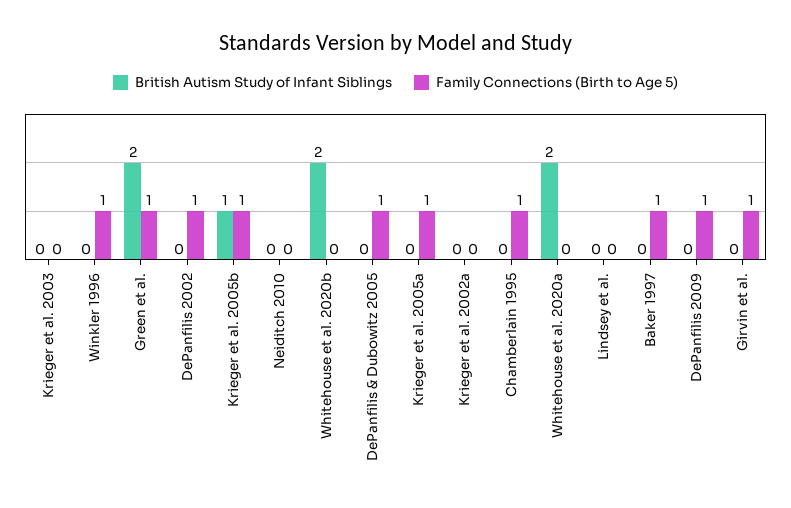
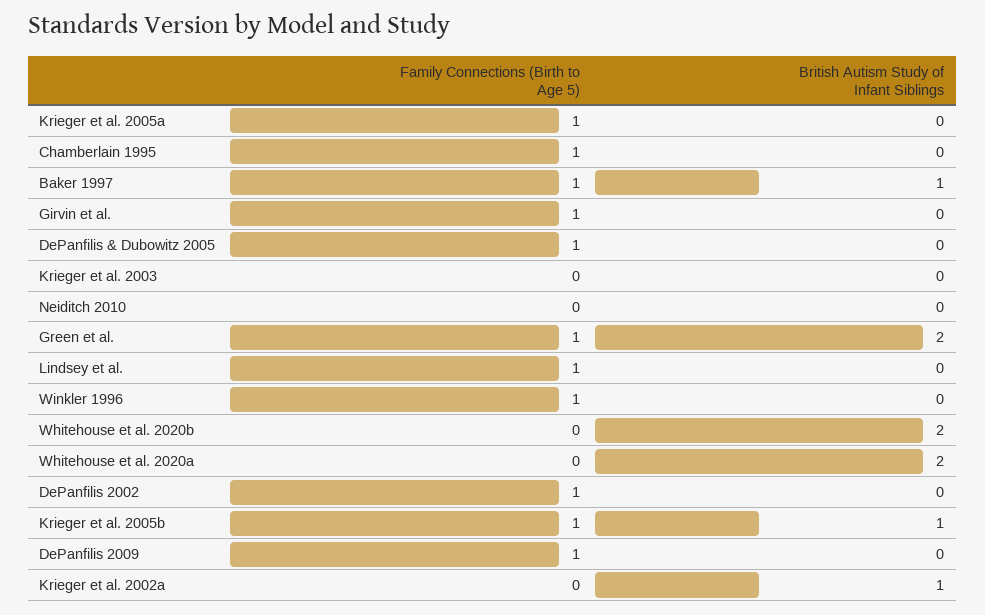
British Autism Study of Infant Siblings, Krieger et al. 2002a: 0 -> 1
Family Connections (Birth to Age 5), Lindsey et al.: 0 -> 1
British Autism Study of Infant Siblings, Baker 1997: 0 -> 1

